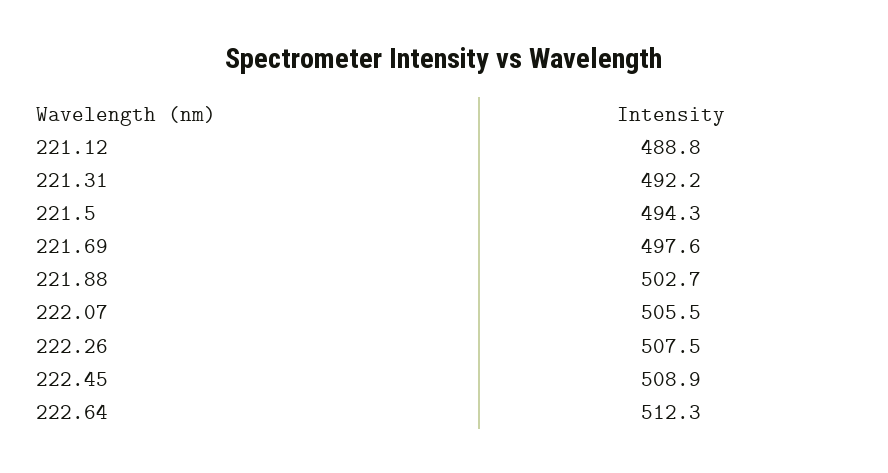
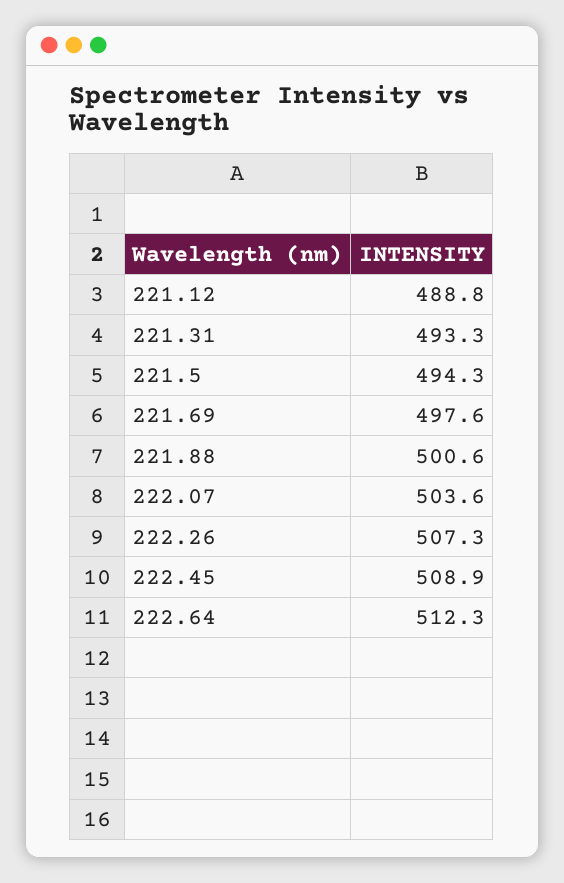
221.31: 492.2 -> 493.3
221.88: 502.7 -> 500.6
222.07: 505.5 -> 503.6
222.26: 507.5 -> 507.3

